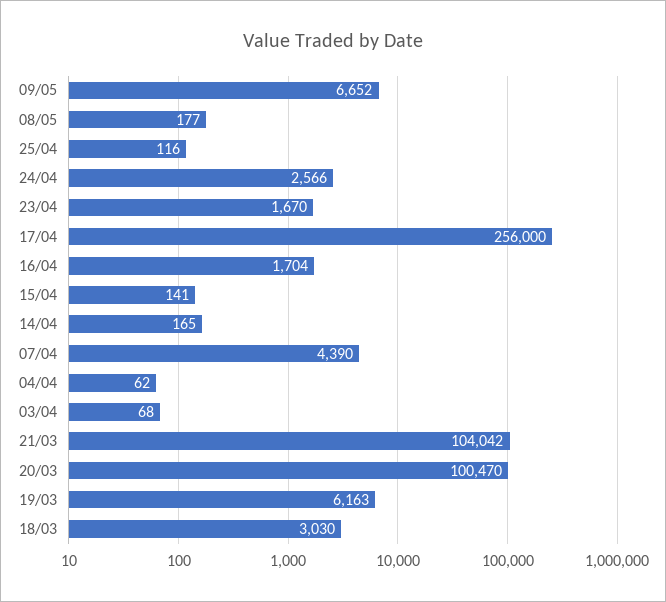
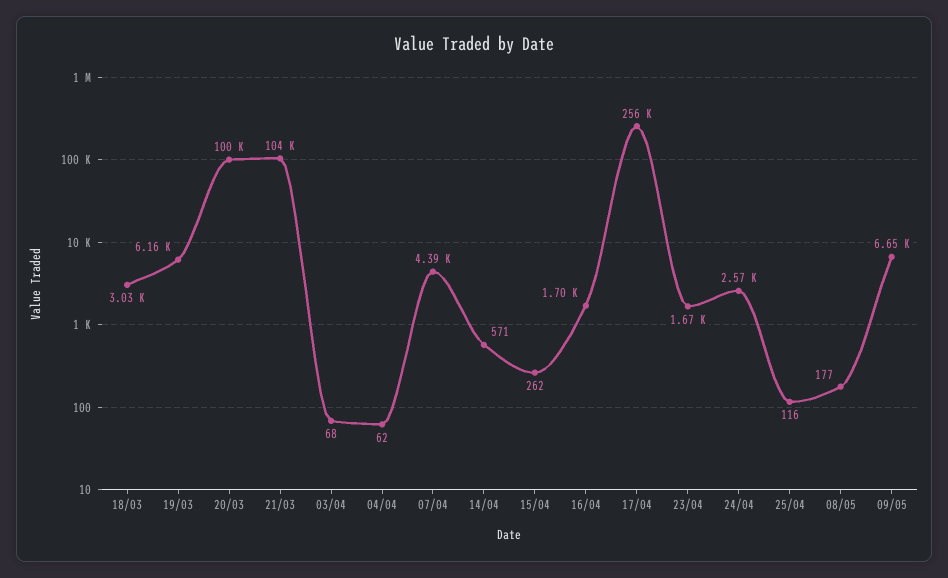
15/04: 141 -> 262
14/04: 165 -> 571

